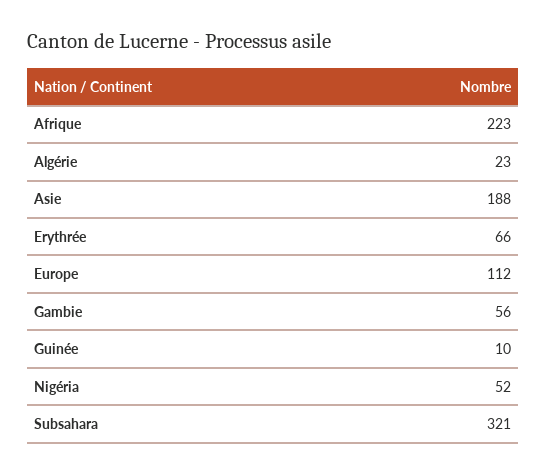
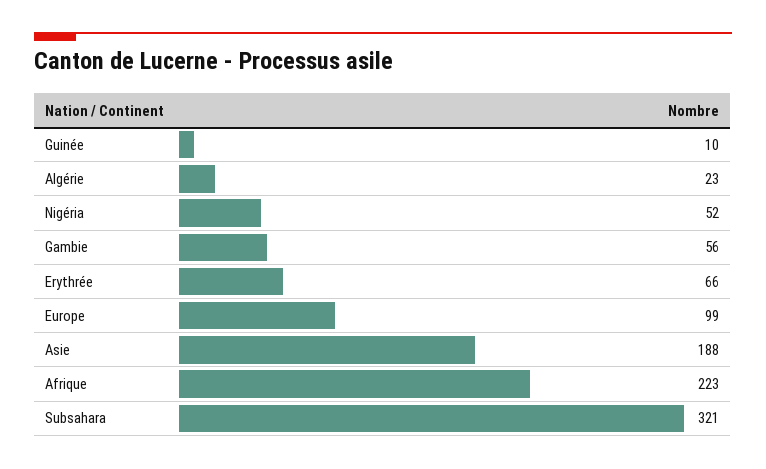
Europe: 112 -> 99

